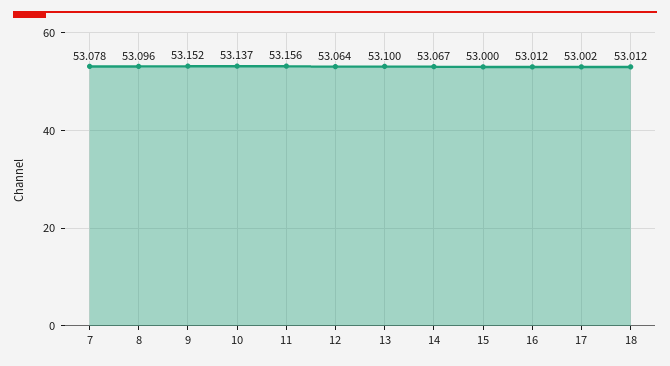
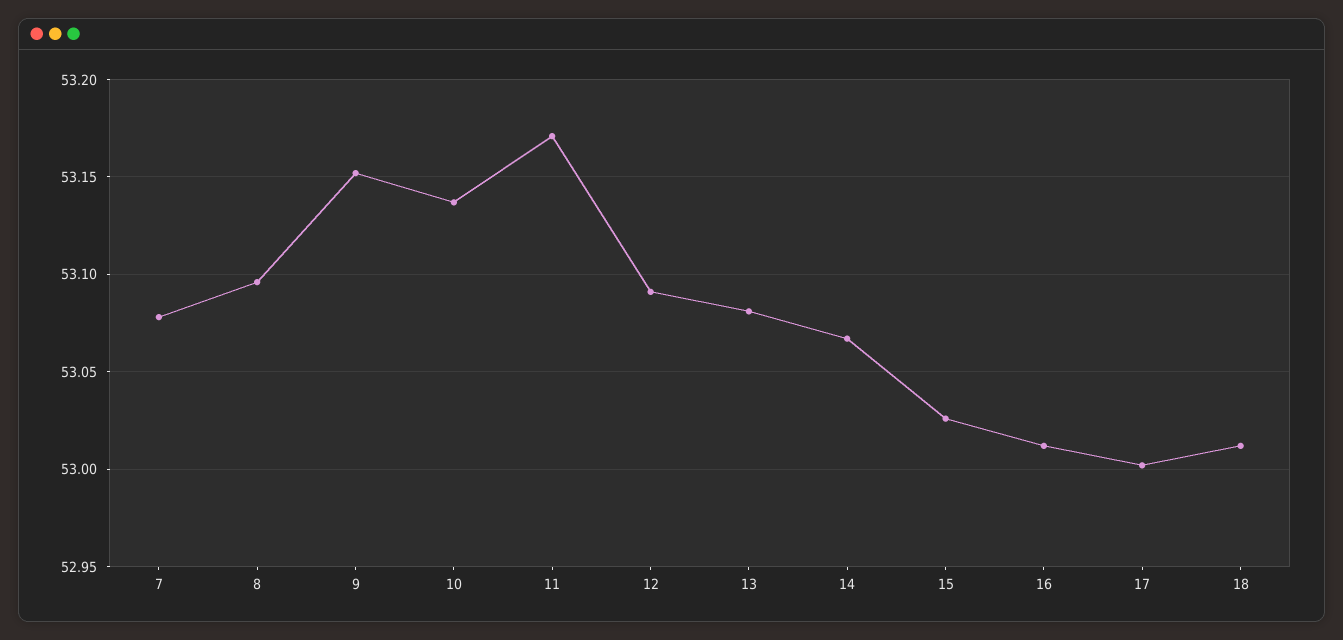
11: 53.156 -> 53.17
12: 53.064 -> 53.09
13: 53.1 -> 53.08
15: 53 -> 53.025

